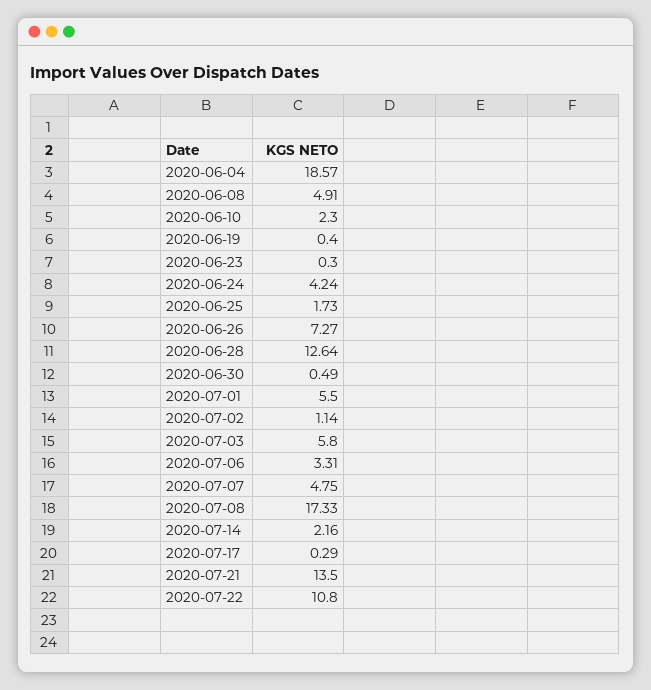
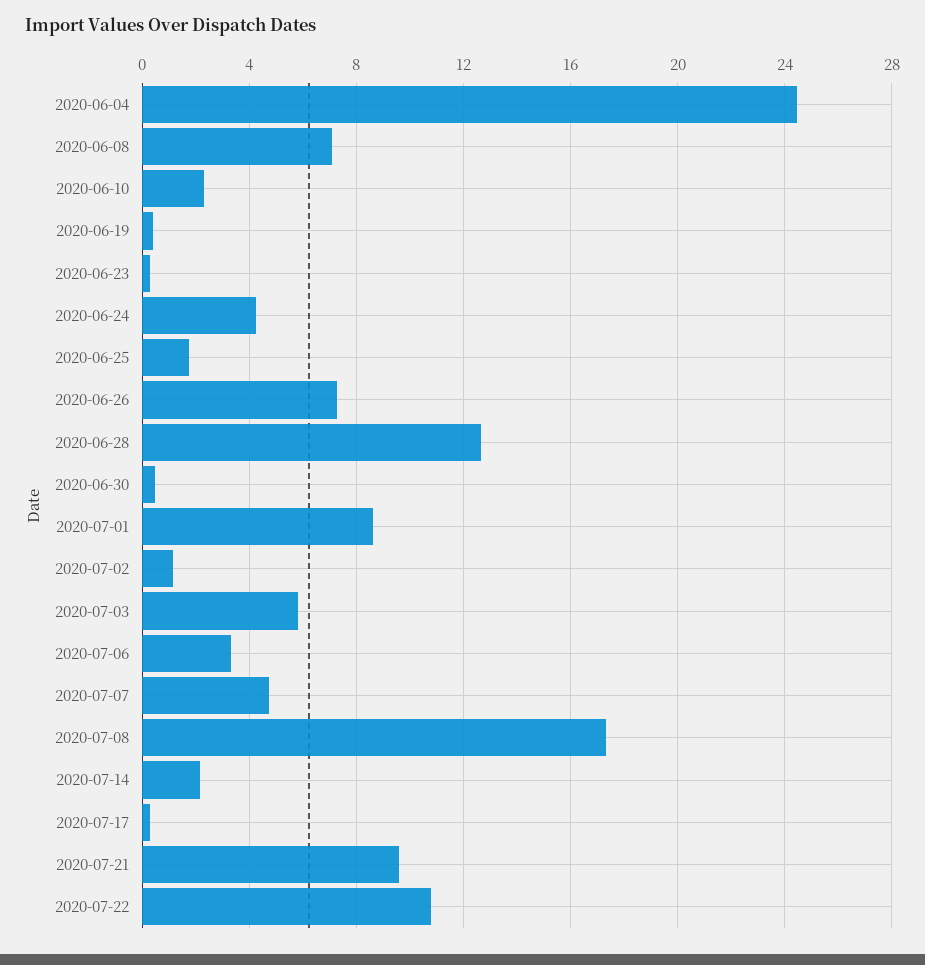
2020-06-04: 18.57 -> 24.5
2020-06-08: 4.91 -> 7
2020-07-01: 5.5 -> 8.5
2020-07-21: 13.5 -> 9.5

